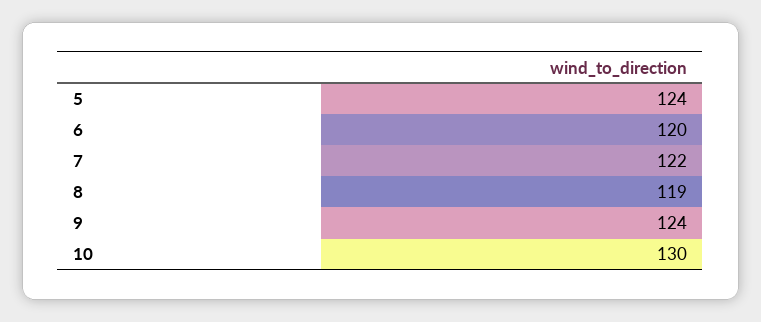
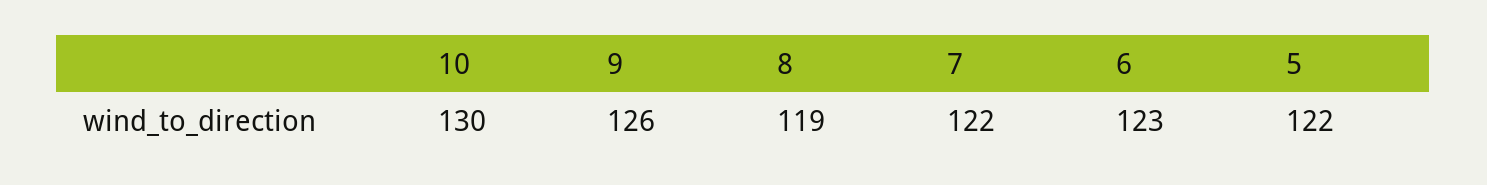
5: 124 -> 122
6: 120 -> 123
9: 124 -> 126

